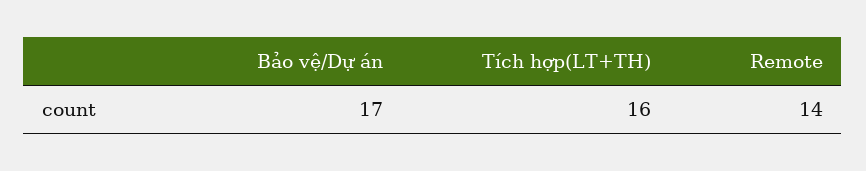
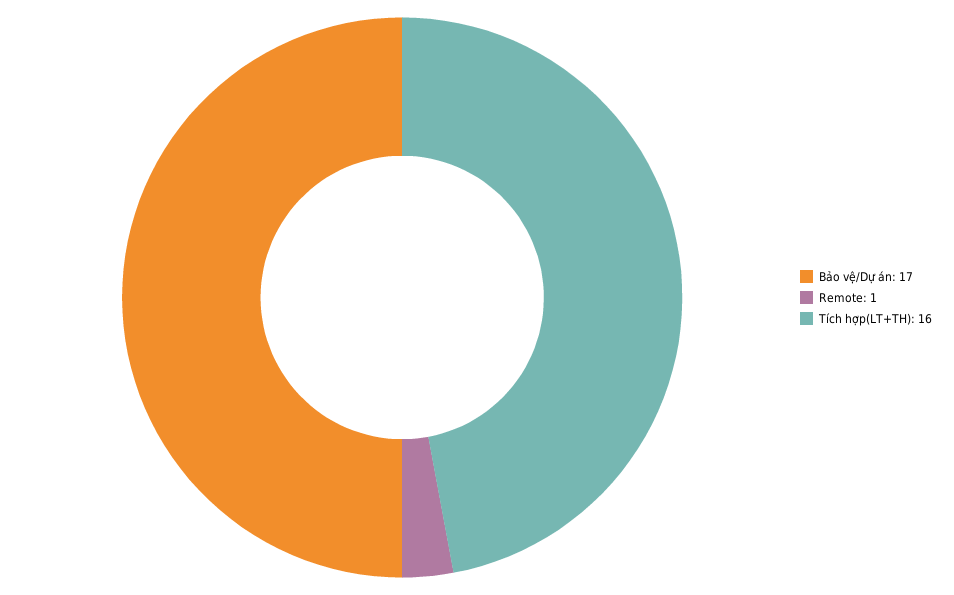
Remote: 14 -> 1

